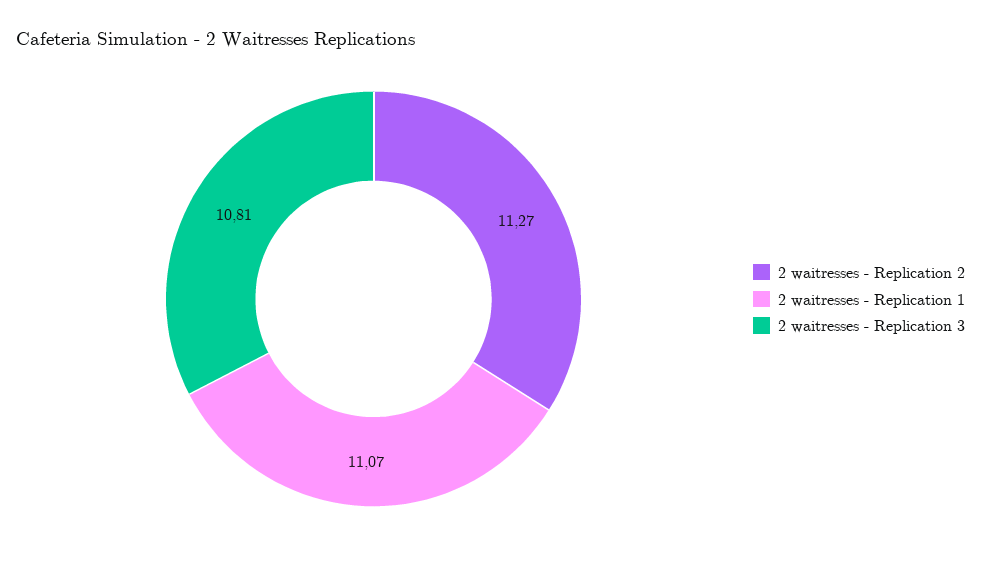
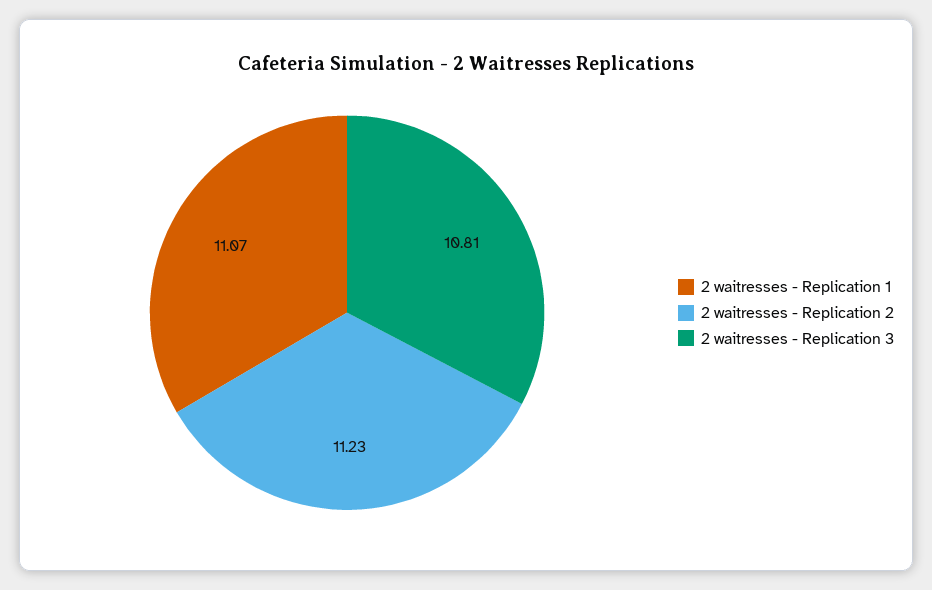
2 waitresses - Replication 2: 11.27 -> 11.23

